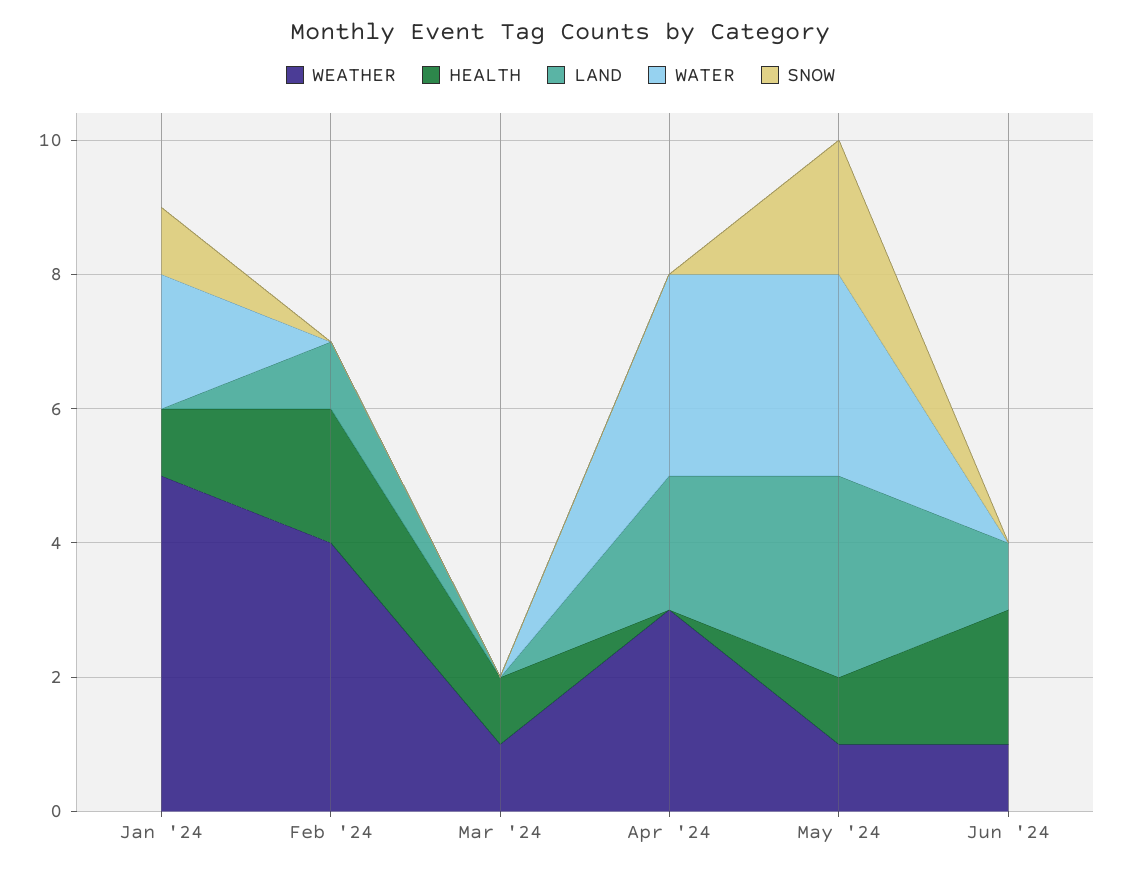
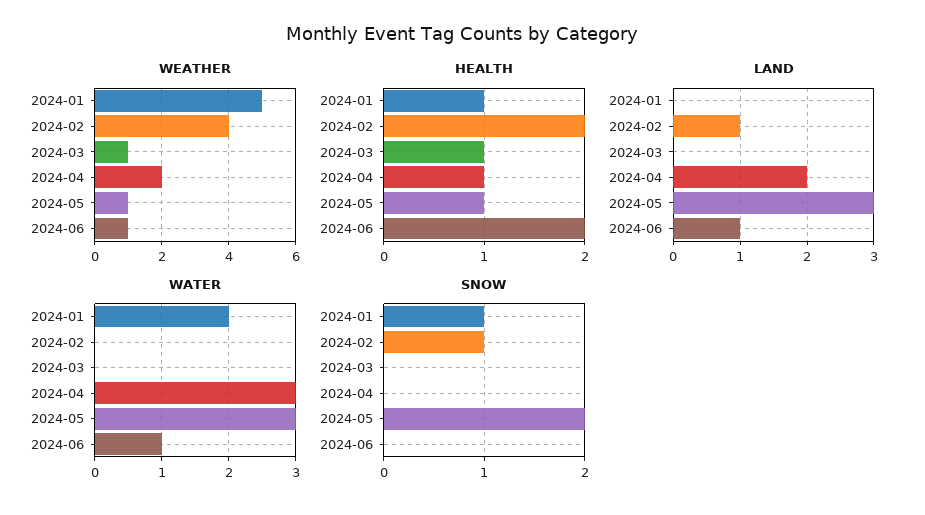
SNOW, Feb '24: 0 -> 1
WEATHER, Apr '24: 3 -> 2
HEALTH, Apr '24: 0 -> 1
WATER, Jun '24: 0 -> 1

